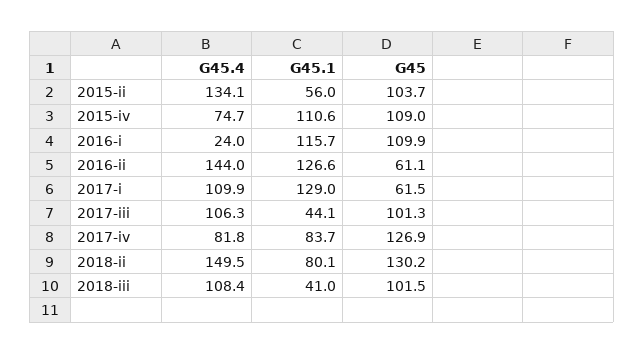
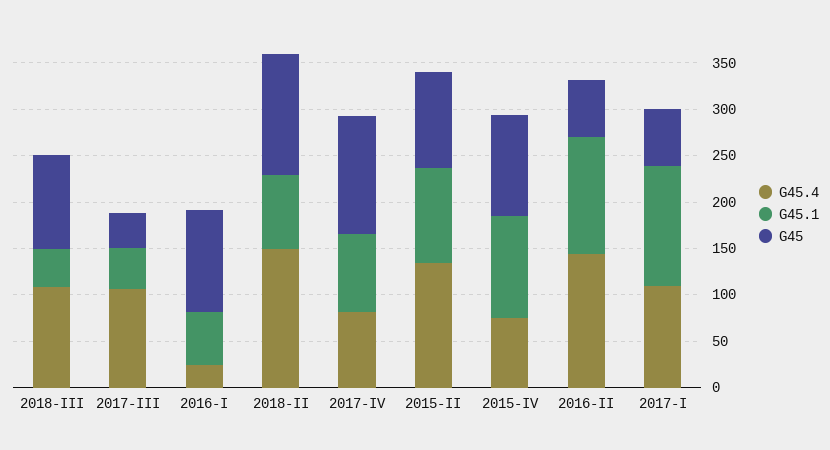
G45.1, 2015-ii: 56 -> 100
G45.1, 2016-i: 115.7 -> 60
G45, 2017-iii: 101.3 -> 40

